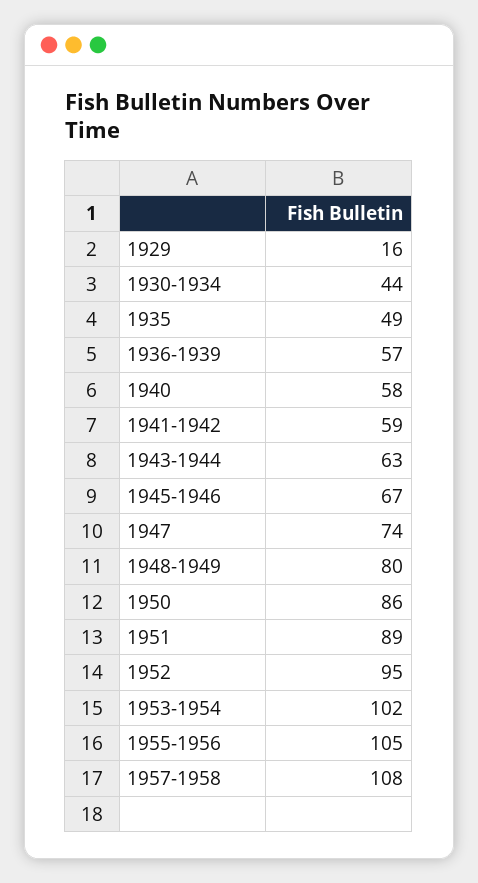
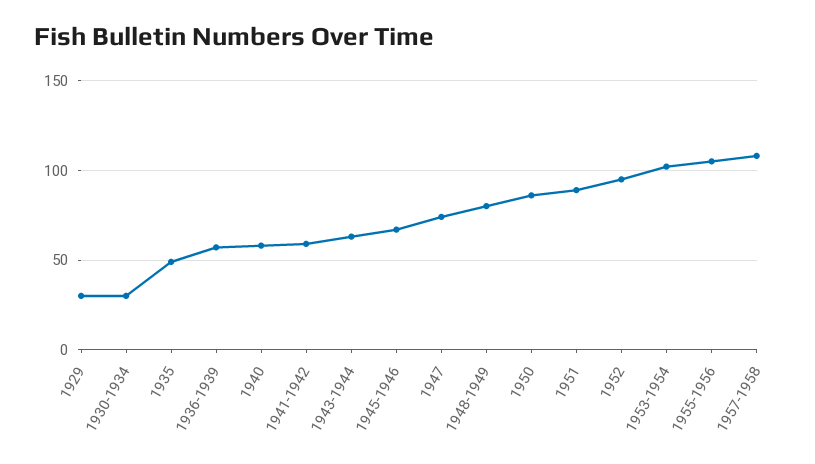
1929: 16 -> 30
1930-1934: 44 -> 30

